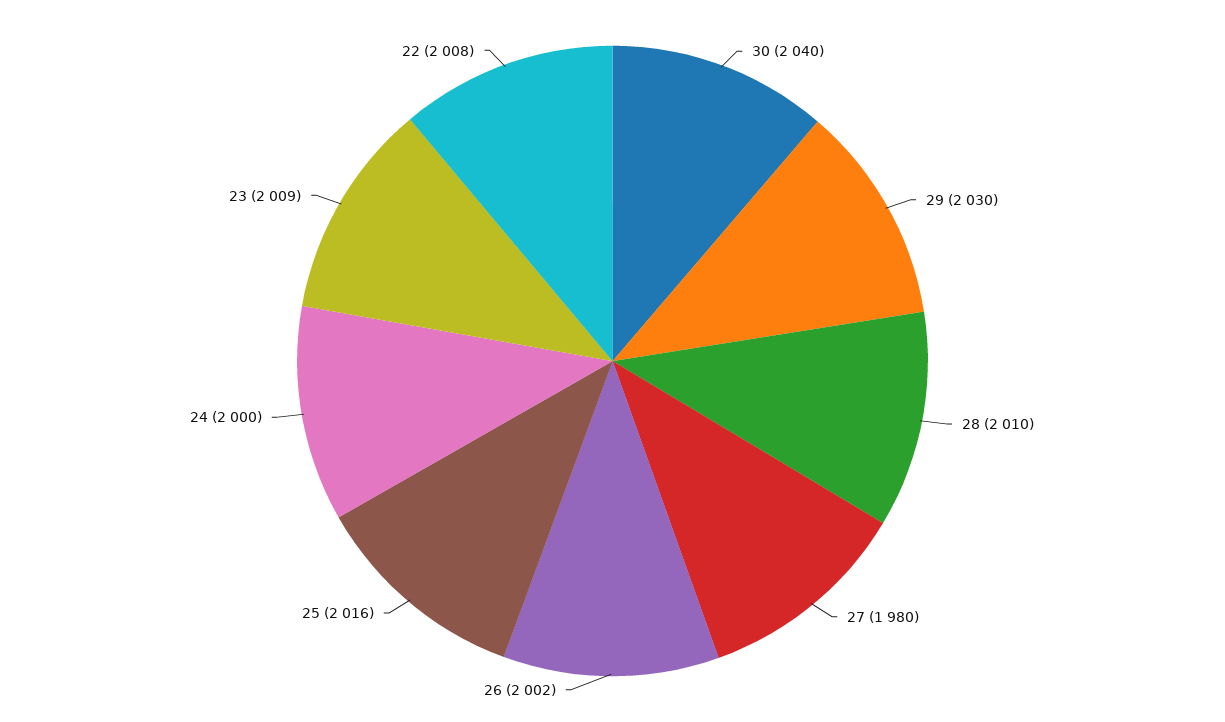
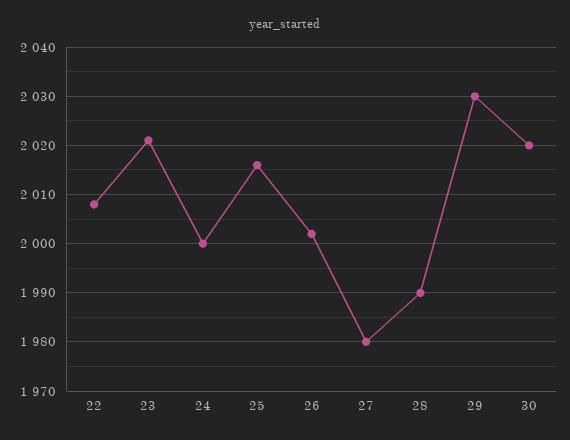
30: 2040 -> 2020
28: 2010 -> 1990
23: 2009 -> 2020

